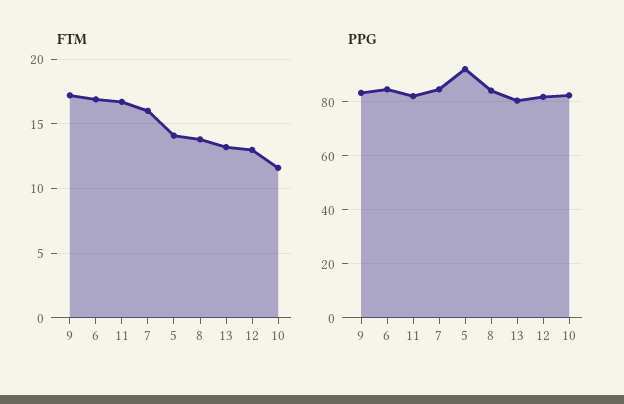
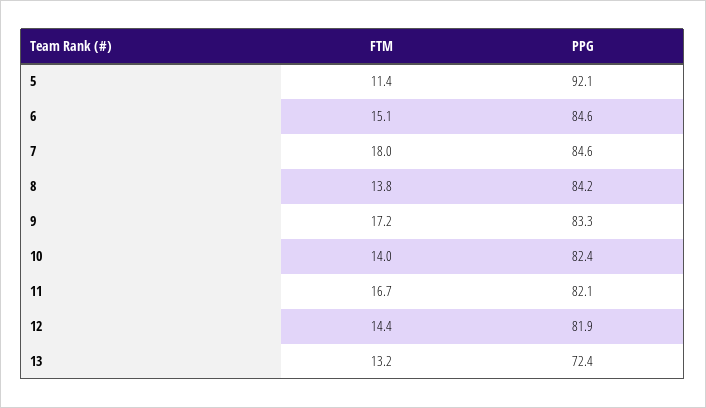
FTM, 6: 17 -> 15.1
FTM, 7: 16 -> 18
FTM, 5: 14 -> 11.4
FTM, 12: 13 -> 14.4
FTM, 10: 11.5 -> 14
PPG, 13: 80 -> 72.4

